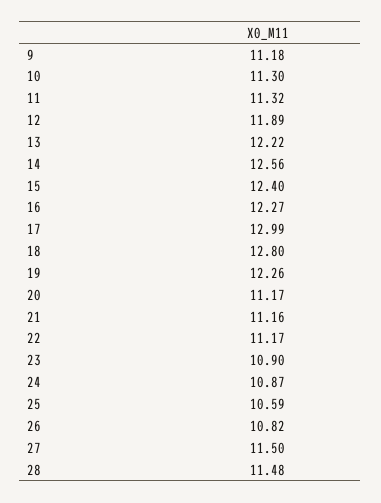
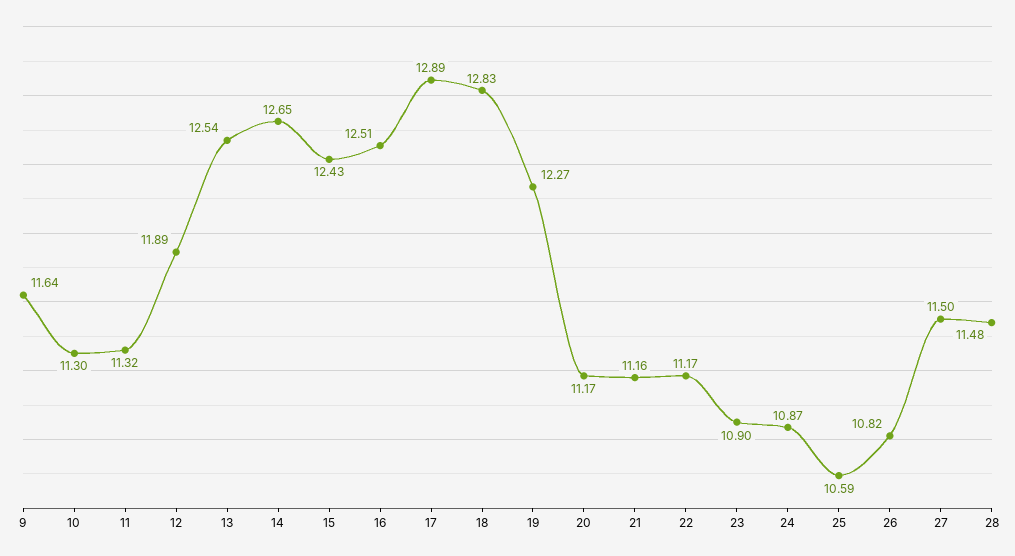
9: 11.18 -> 11.64
13: 12.22 -> 12.54
14: 12.56 -> 12.65
15: 12.4 -> 12.43
16: 12.27 -> 12.51
17: 12.99 -> 12.89
18: 12.8 -> 12.83
19: 12.26 -> 12.27

